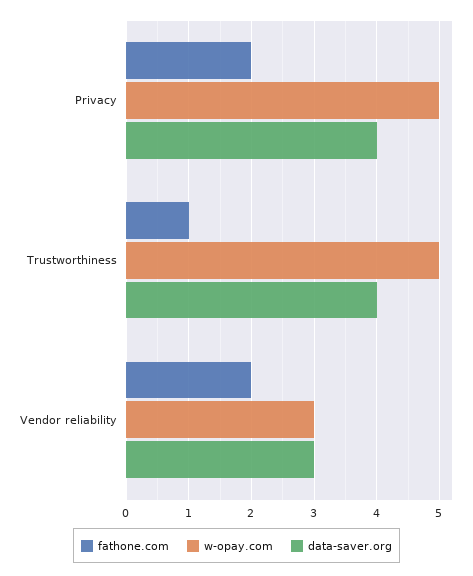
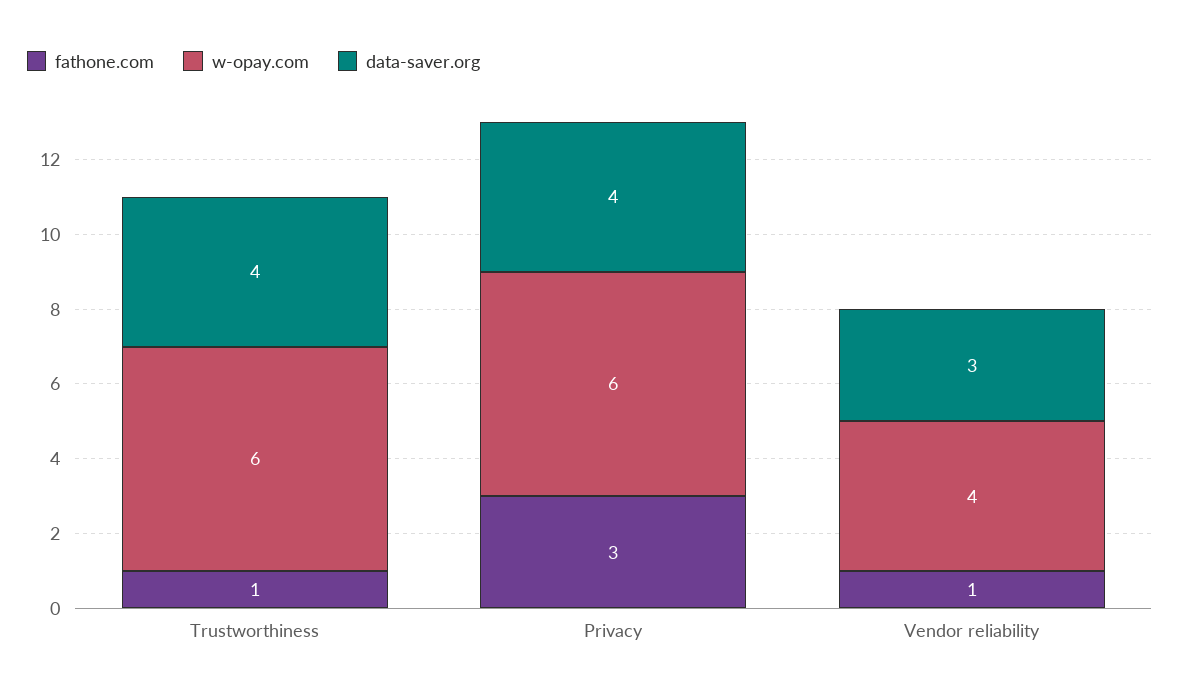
fathone.com, Privacy: 2 -> 3
w-opay.com, Privacy: 5 -> 6
w-opay.com, Trustworthiness: 5 -> 6
fathone.com, Vendor reliability: 2 -> 1
w-opay.com, Vendor reliability: 3 -> 4

